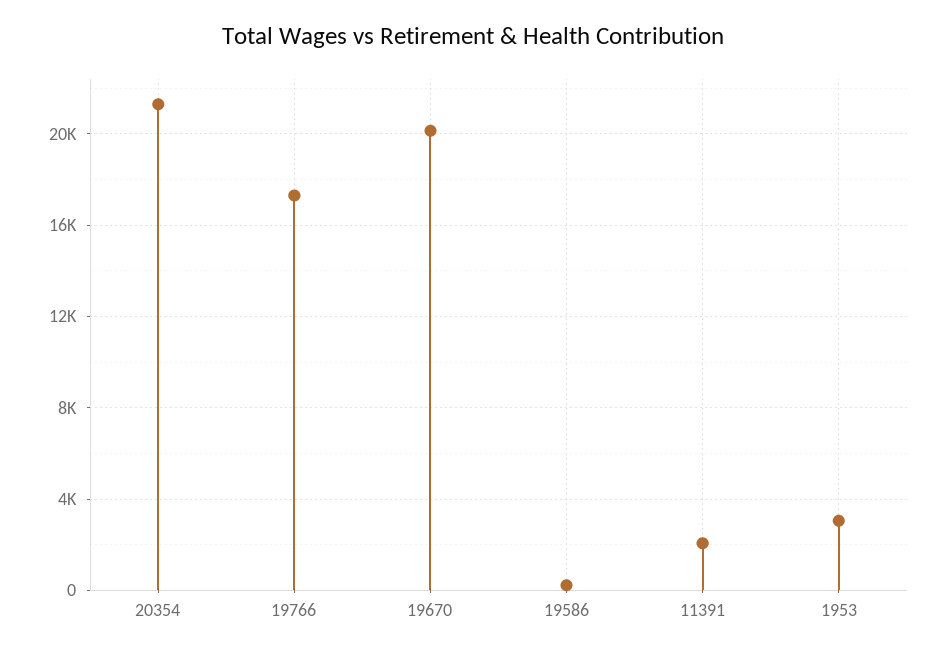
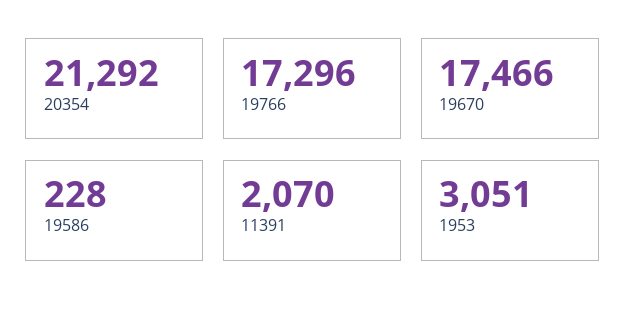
19670: 20000 -> 17466

